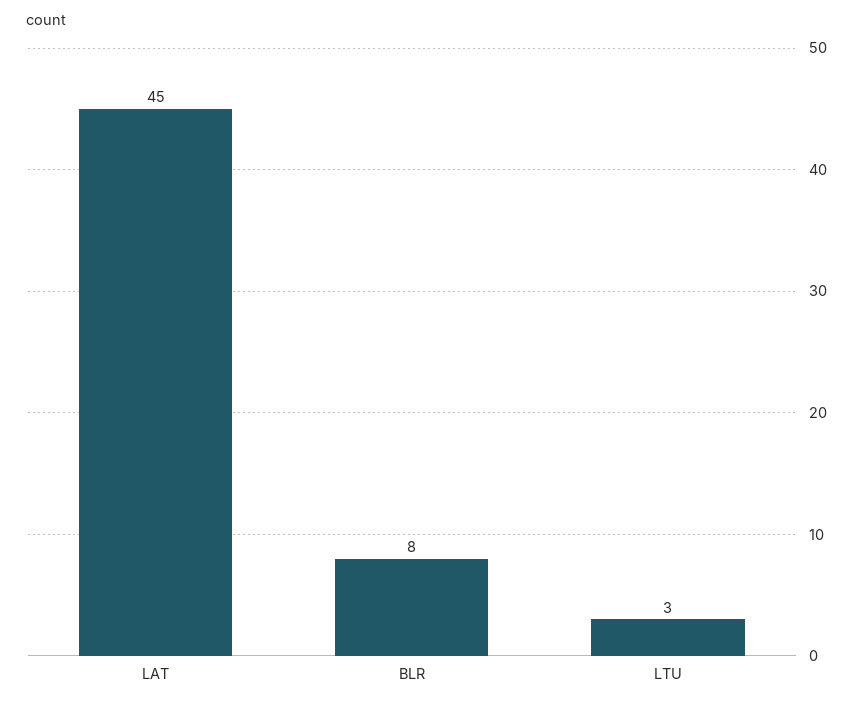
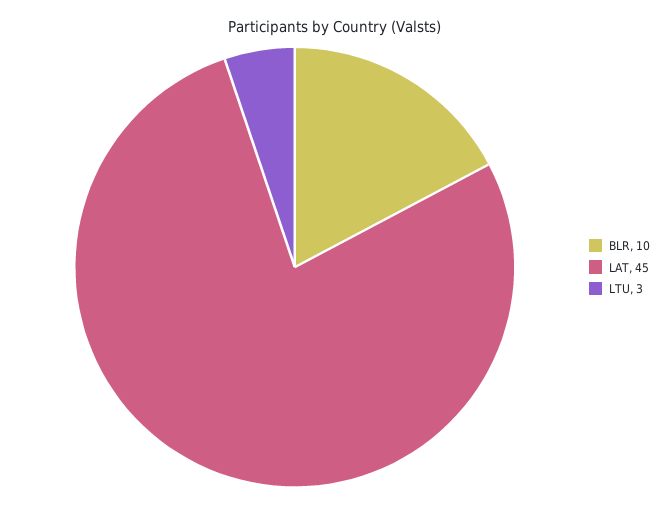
BLR: 8 -> 10

